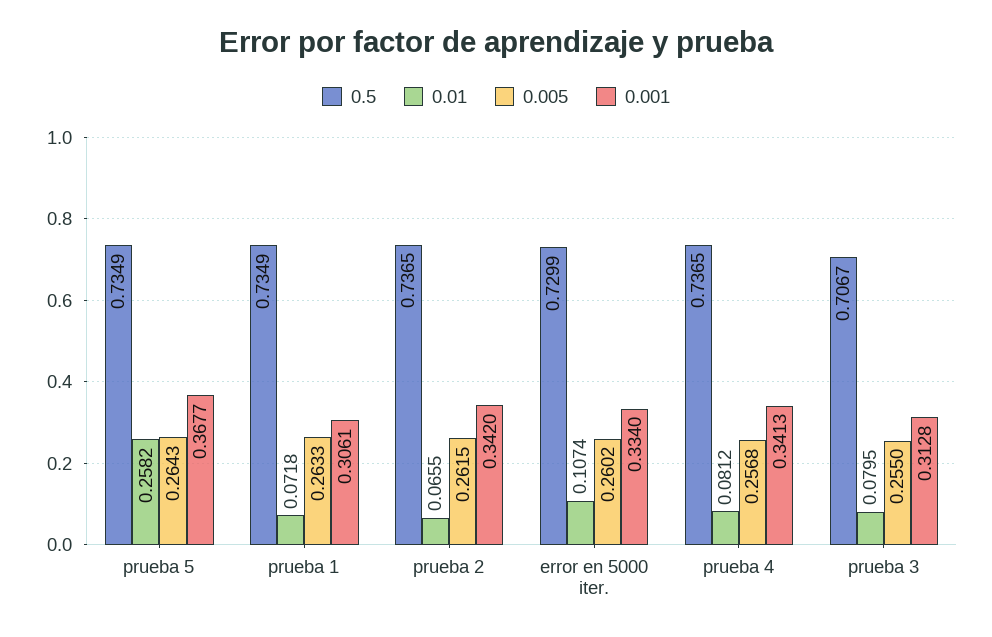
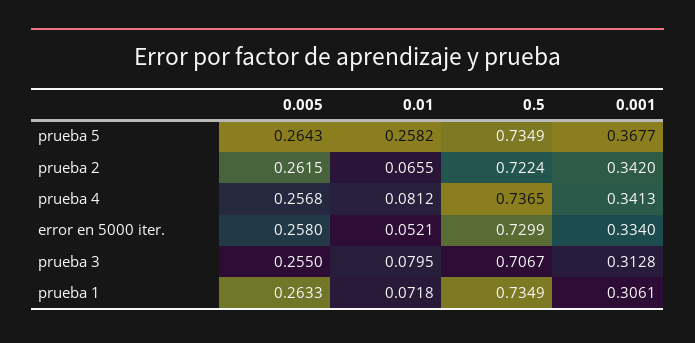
0.5, prueba 2: 0.7365 -> 0.7224
0.01, error en 5000 iter.: 0.1074 -> 0.0521
0.005, error en 5000 iter.: 0.2602 -> 0.258

